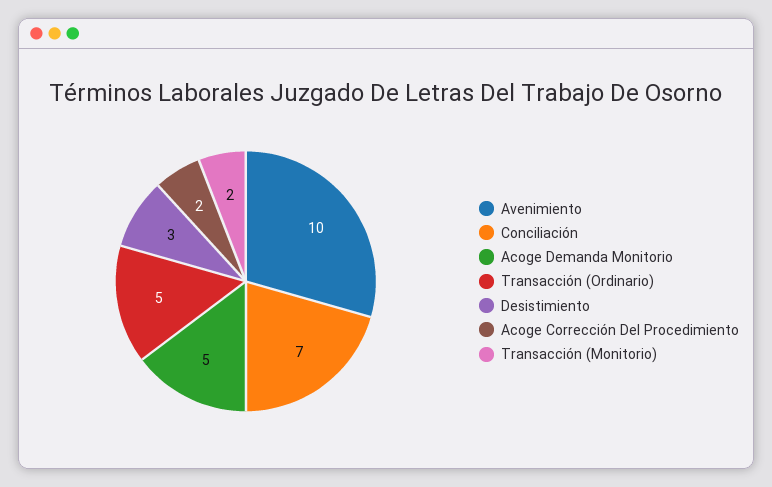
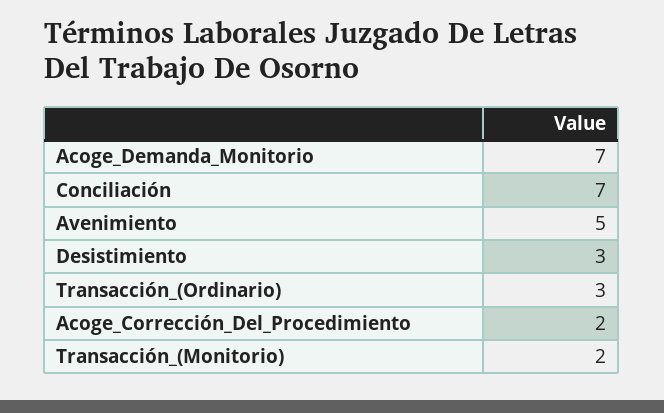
Avenimiento: 10 -> 5
Acoge Demanda Monitorio: 5 -> 7
Transacción (Ordinario): 5 -> 3

